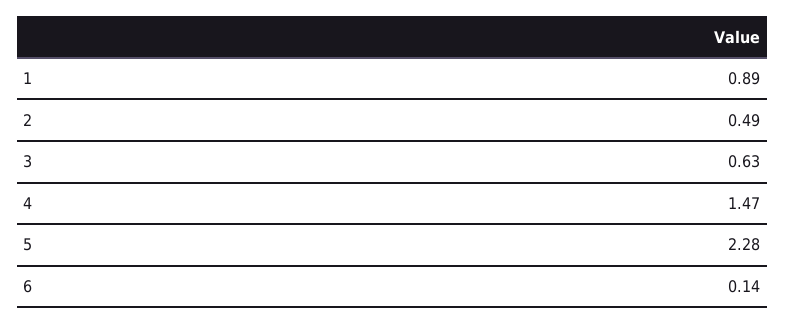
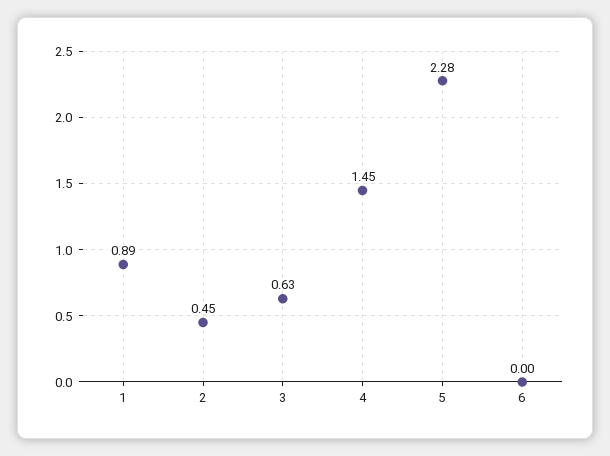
2: 0.49 -> 0.45
4: 1.47 -> 1.45
6: 0.14 -> 0

